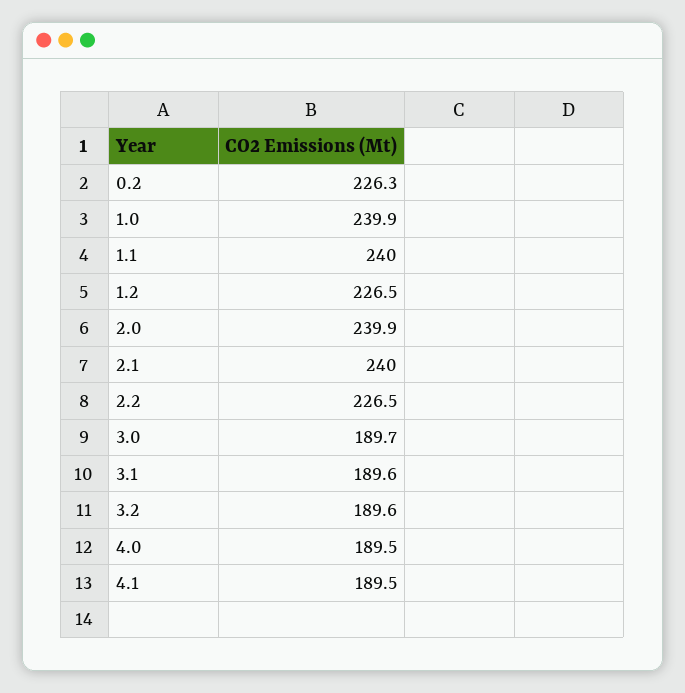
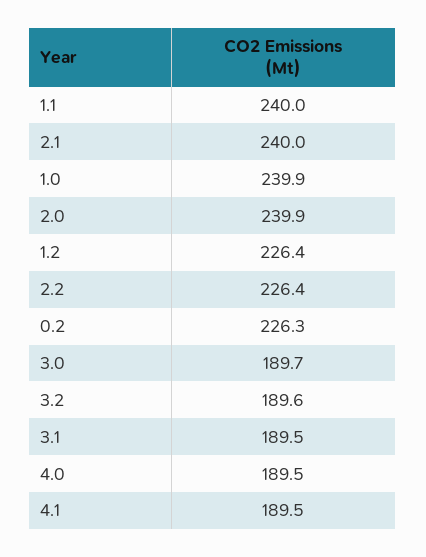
1.2: 226.5 -> 226.4
2.2: 226.5 -> 226.4
3.1: 189.6 -> 189.5

